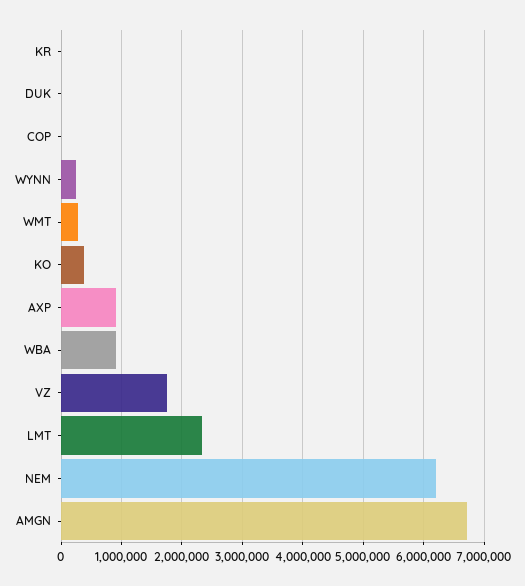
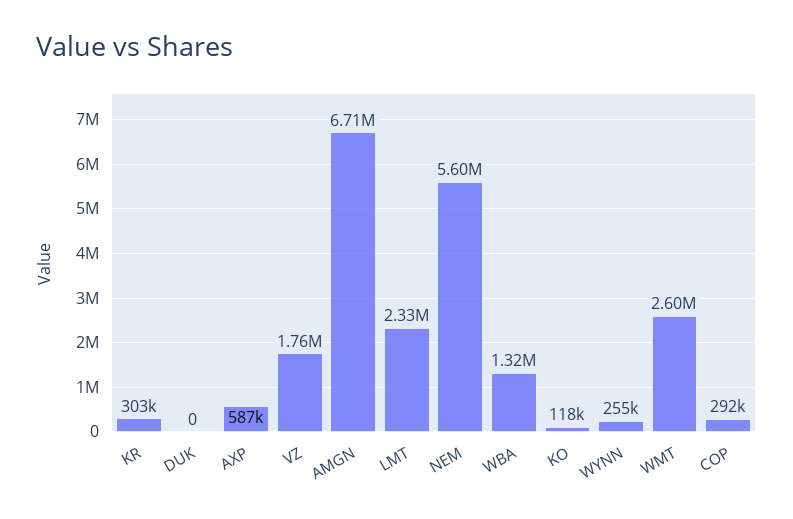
KR: 0 -> 303000
COP: 0 -> 292000
WMT: 300000 -> 2600000
KO: 400000 -> 118000
AXP: 900000 -> 587000
WBA: 900000 -> 1320000
NEM: 6200000 -> 5600000

